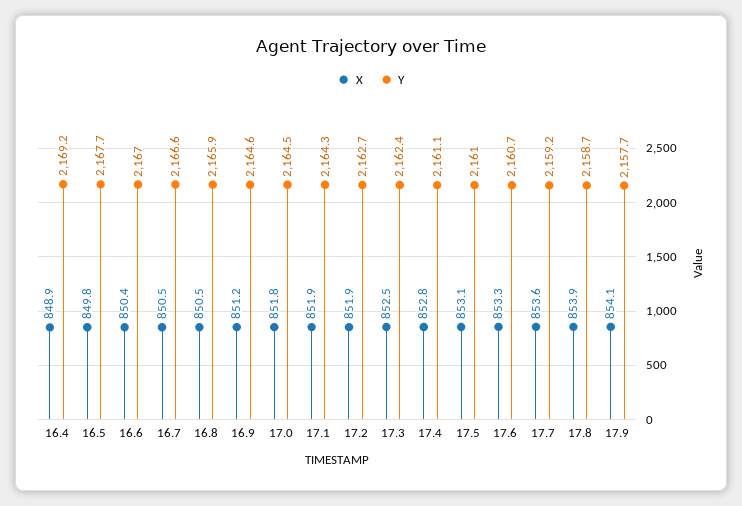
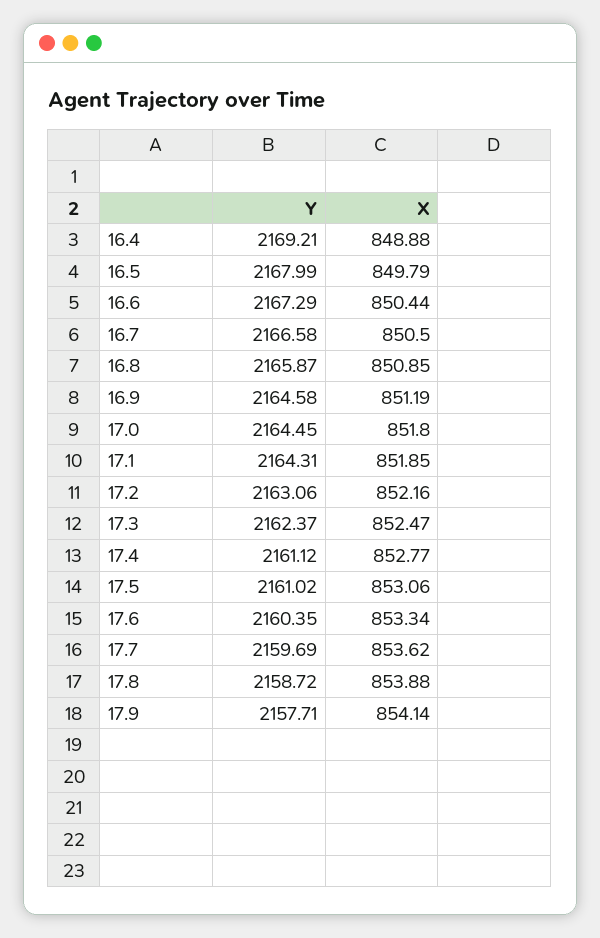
Y, 16.5: 2167.7 -> 2167.99
Y, 16.6: 2167 -> 2167.29
X, 16.8: 850.5 -> 850.85
X, 17.2: 851.9 -> 852.16
Y, 17.2: 2162.7 -> 2163.06
Y, 17.6: 2160.7 -> 2160.35
Y, 17.7: 2159.2 -> 2159.69

